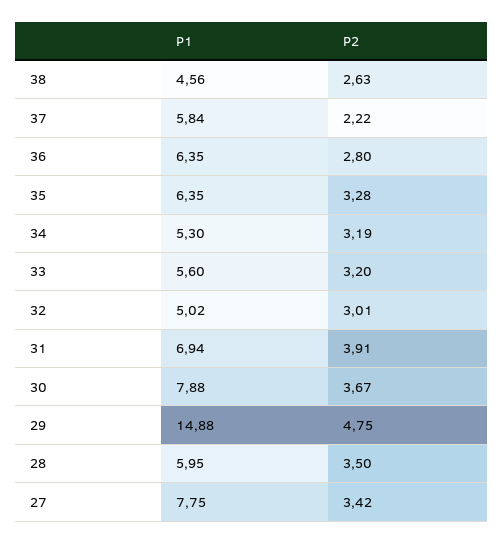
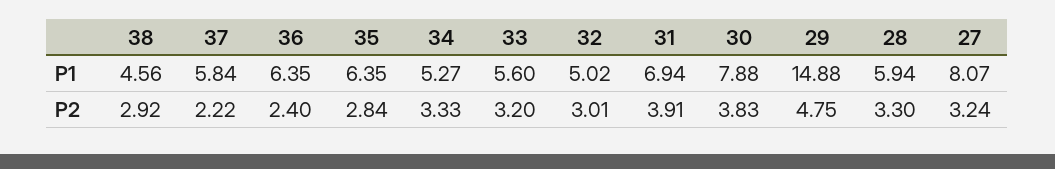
P2, 38: 2.63 -> 2.92
P2, 36: 2.8 -> 2.4
P2, 35: 3.28 -> 2.84
P1, 34: 5.3 -> 5.27
P2, 34: 3.19 -> 3.33
P2, 30: 3.67 -> 3.83
P1, 28: 5.95 -> 5.94
P2, 28: 3.5 -> 3.3
P1, 27: 7.75 -> 8.07
P2, 27: 3.42 -> 3.24

